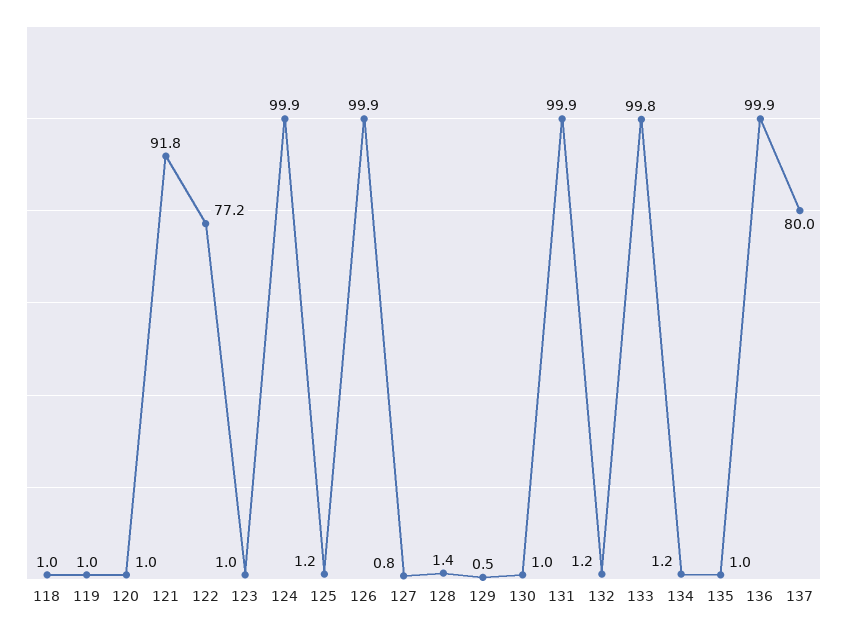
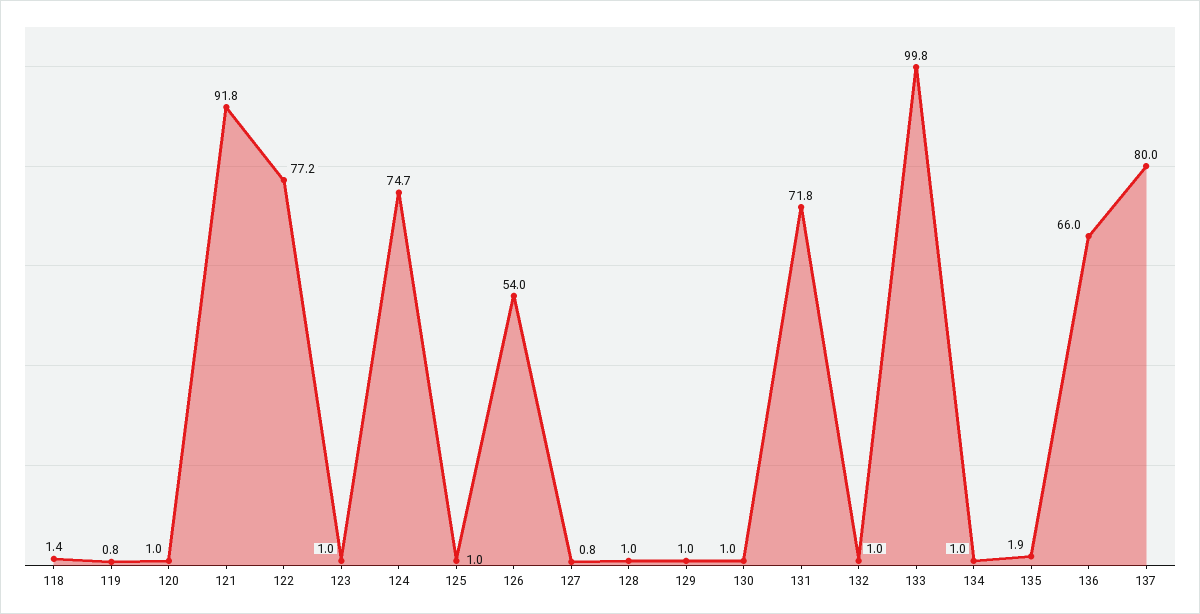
118: 1 -> 1.4
119: 1 -> 0.8
124: 99.9 -> 74.7
125: 1.2 -> 1
126: 99.9 -> 54
128: 1.4 -> 1
129: 0.5 -> 1
131: 99.9 -> 71.8
132: 1.2 -> 1
134: 1.2 -> 1
135: 1 -> 1.9
136: 99.9 -> 66

